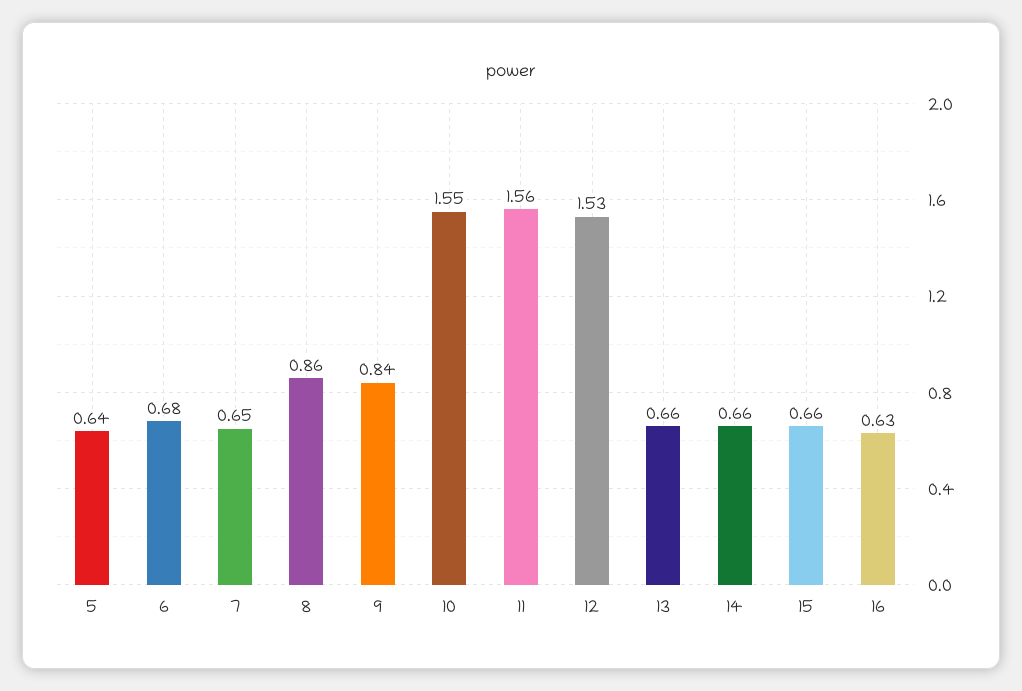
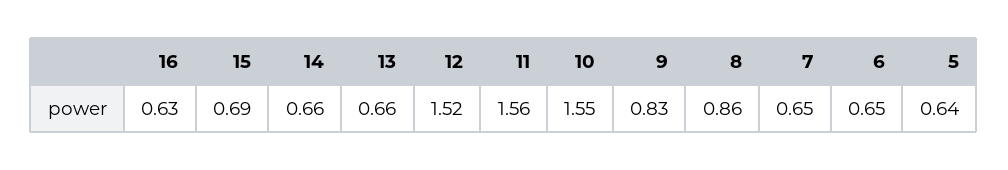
6: 0.68 -> 0.65
9: 0.84 -> 0.83
12: 1.53 -> 1.52
15: 0.66 -> 0.69

